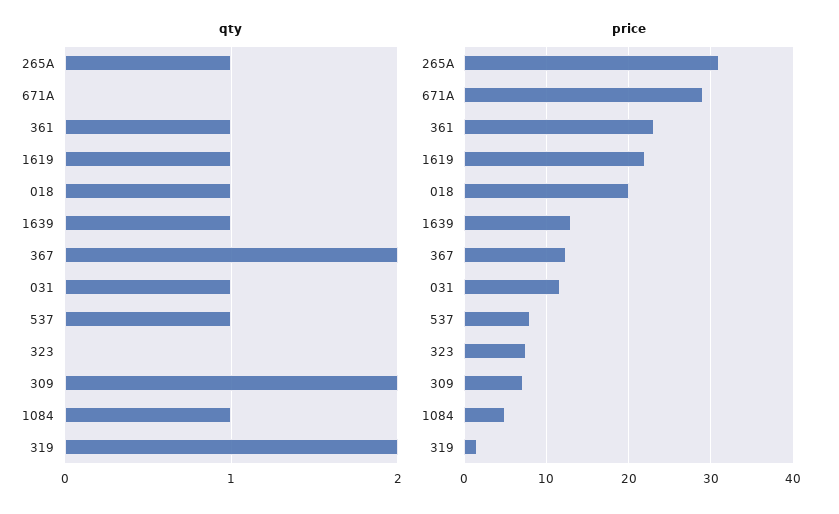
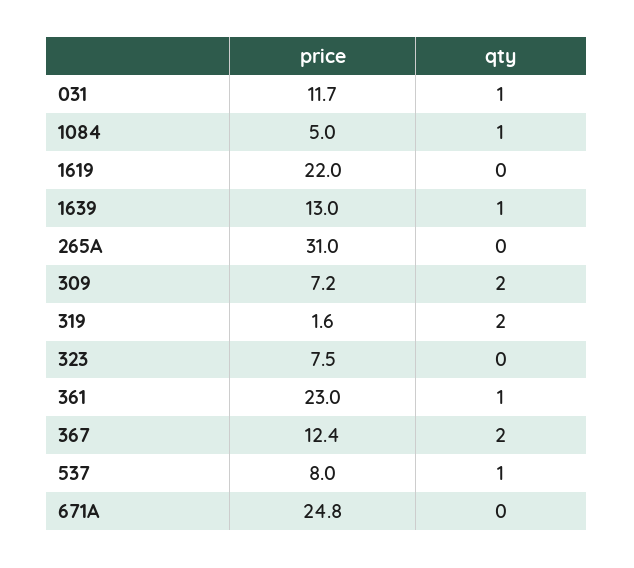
qty, 265A: 1 -> 0
qty, 1619: 1 -> 0
qty, 018: 1 -> none
price, 671A: 29 -> 24.8
price, 018: 20 -> none

